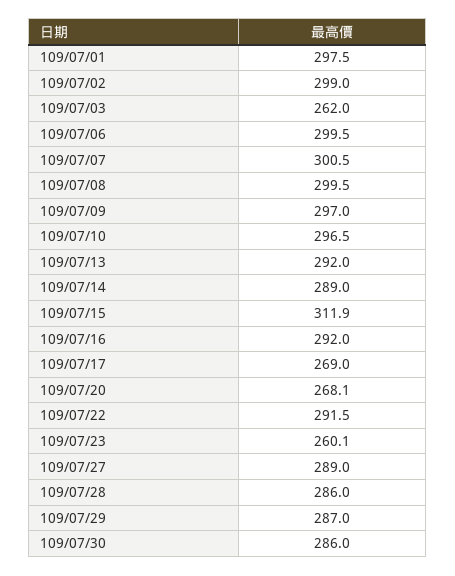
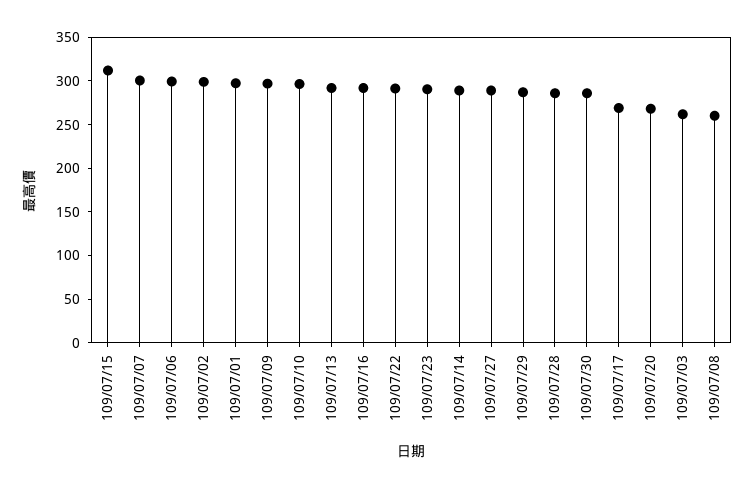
109/07/08: 299.5 -> 260
109/07/23: 260.1 -> 290

